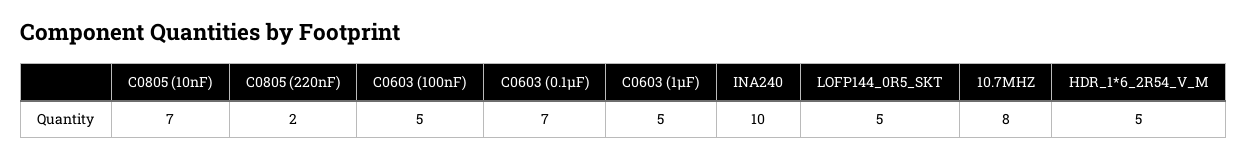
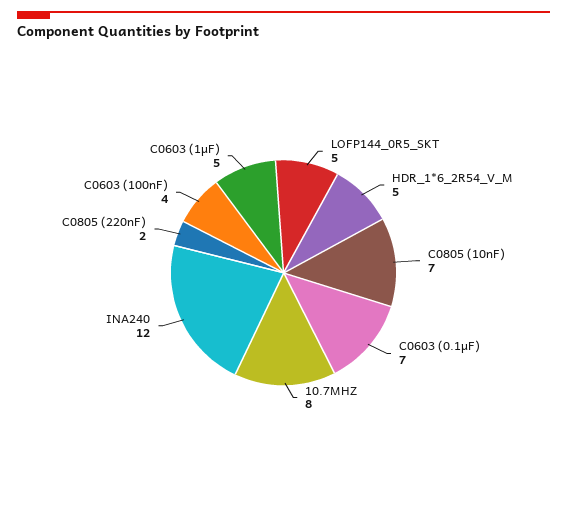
C0603 (100nF): 5 -> 4
INA240: 10 -> 12

